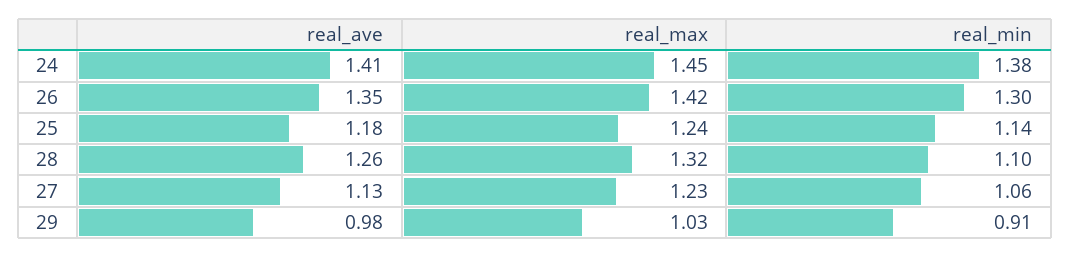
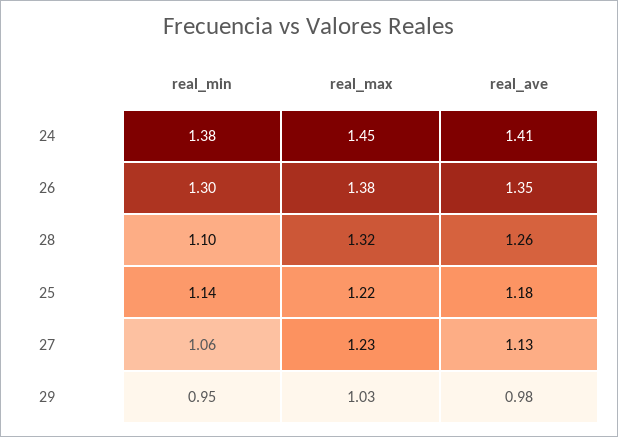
real_max, 26: 1.42 -> 1.38
real_max, 25: 1.24 -> 1.22
real_min, 29: 0.91 -> 0.95

